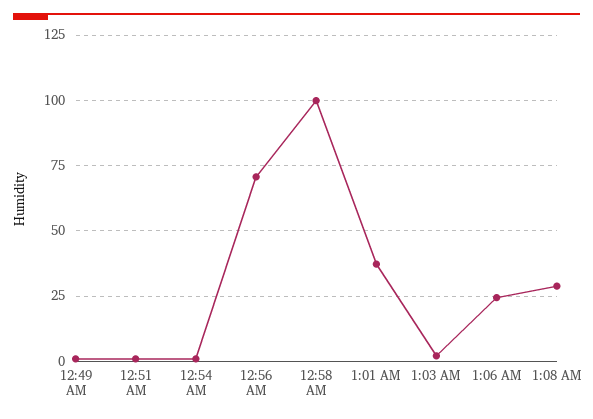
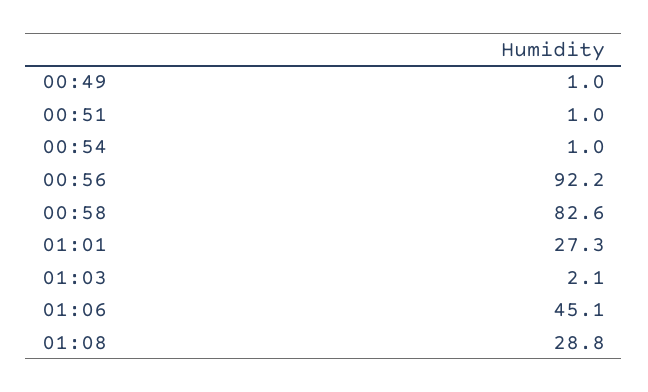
12:56 AM: 70 -> 92.2
12:58 AM: 100 -> 82.6
1:01 AM: 37.5 -> 27.3
1:06 AM: 25 -> 45.1

